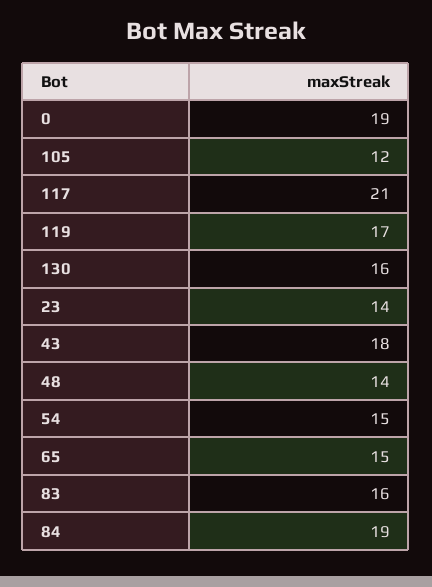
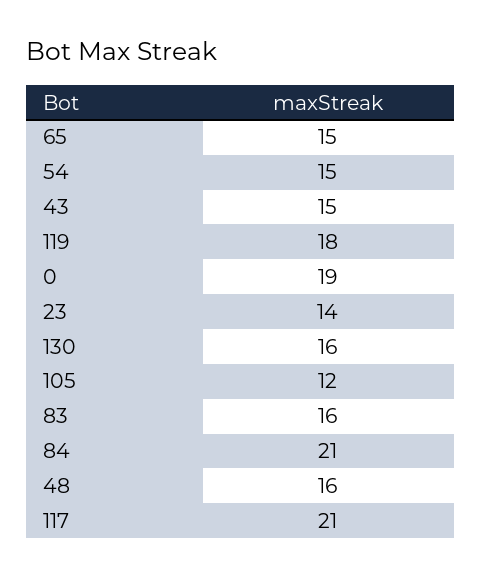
119: 17 -> 18
43: 18 -> 15
48: 14 -> 16
84: 19 -> 21

